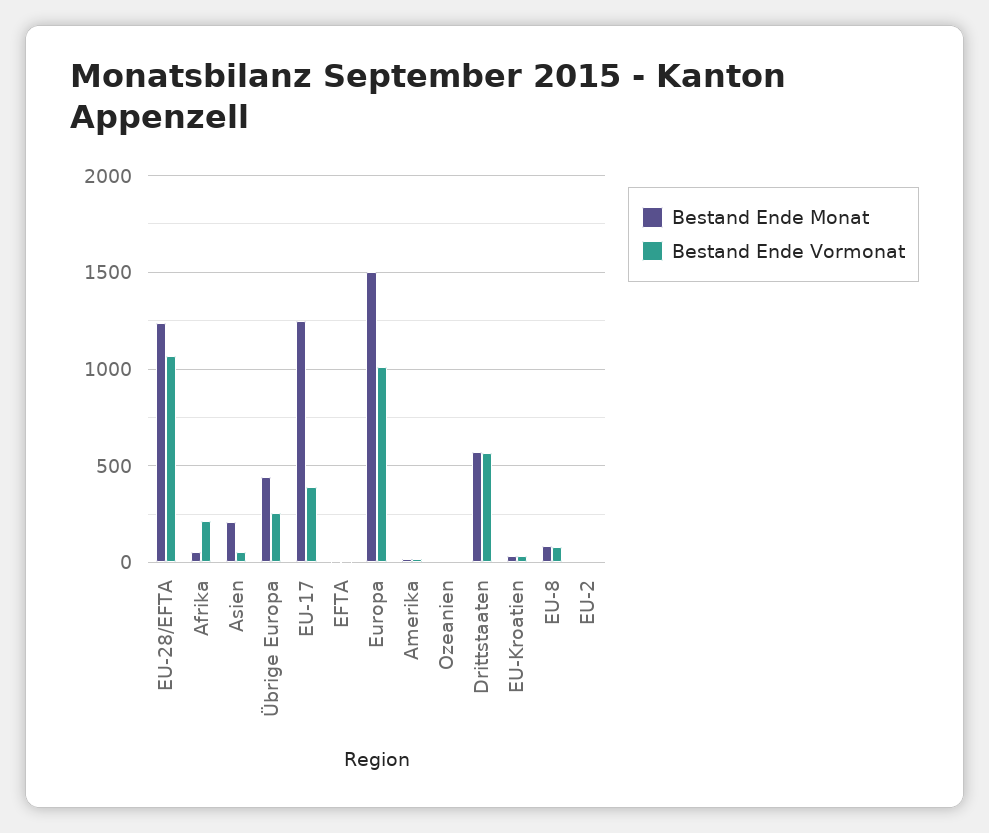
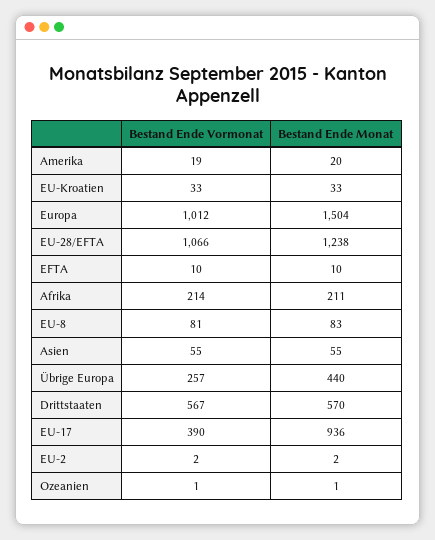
Bestand Ende Monat, Afrika: 50 -> 211
Bestand Ende Monat, Asien: 200 -> 55
Bestand Ende Monat, EU-17: 1250 -> 936

